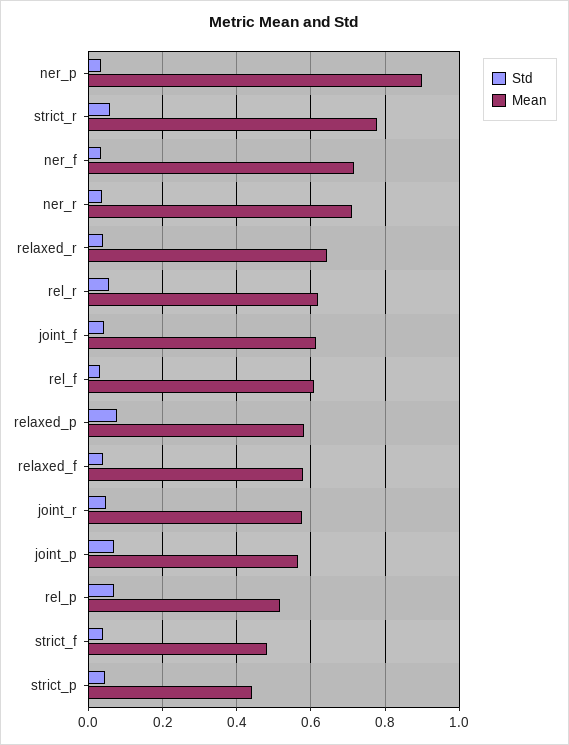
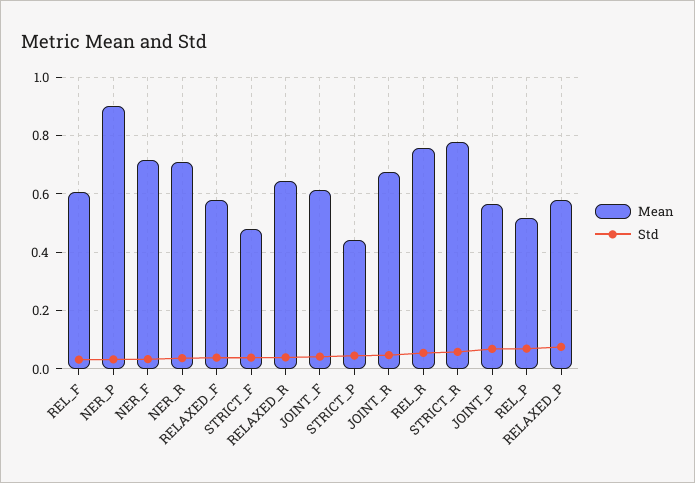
Mean, rel_r: 0.62 -> 0.75
Mean, joint_r: 0.58 -> 0.675

